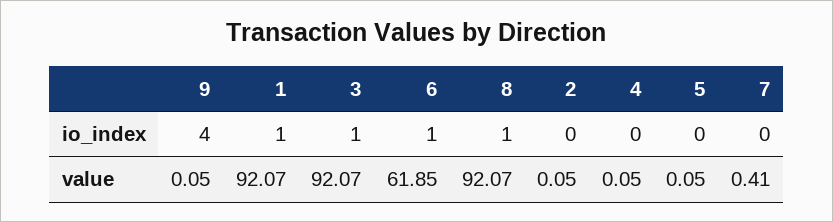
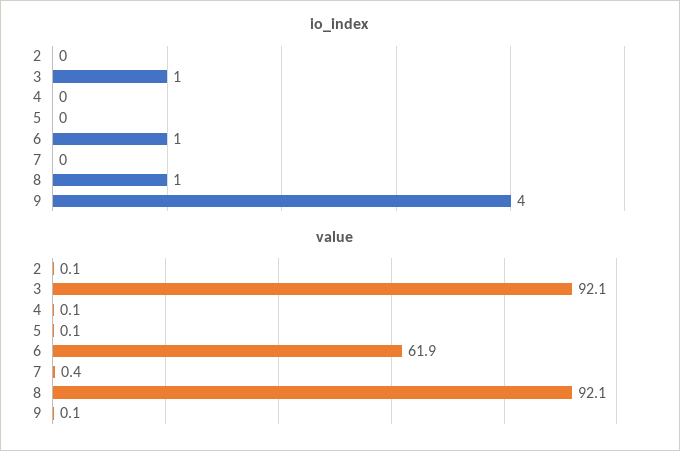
io_index, 1: 1 -> none
value, 1: 92.07 -> none

